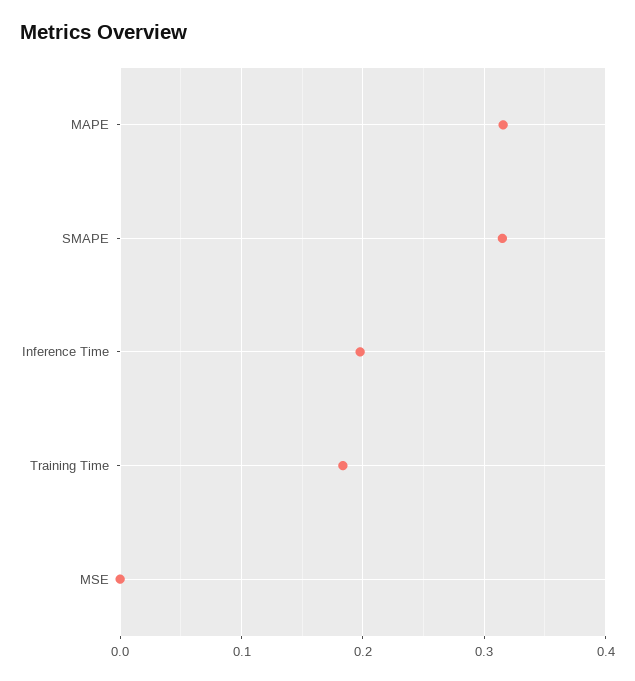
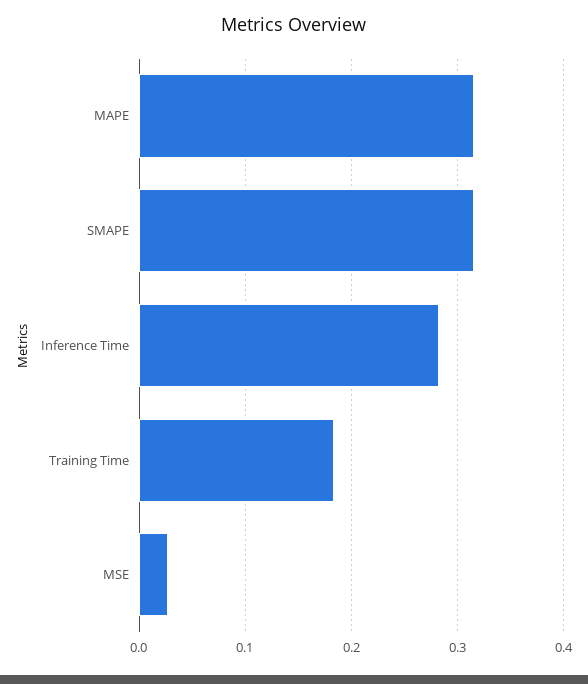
Inference Time: 0.2 -> 0.28
MSE: 0 -> 0.03

